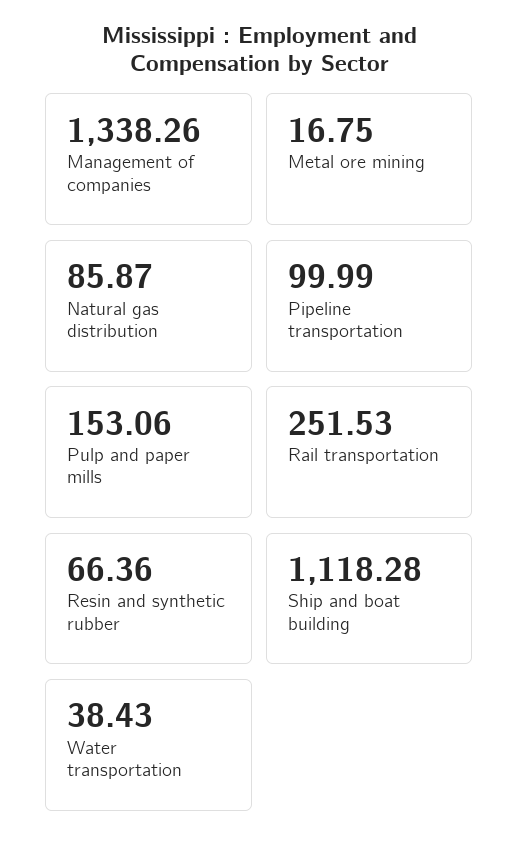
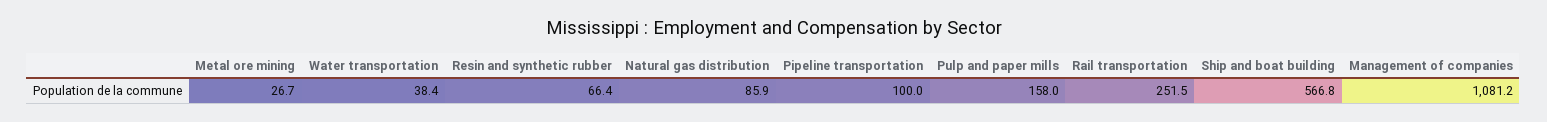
Management of companies: 1338.26 -> 1081.2
Metal ore mining: 16.75 -> 26.7
Pulp and paper mills: 153.06 -> 158
Ship and boat building: 1118.28 -> 566.8

